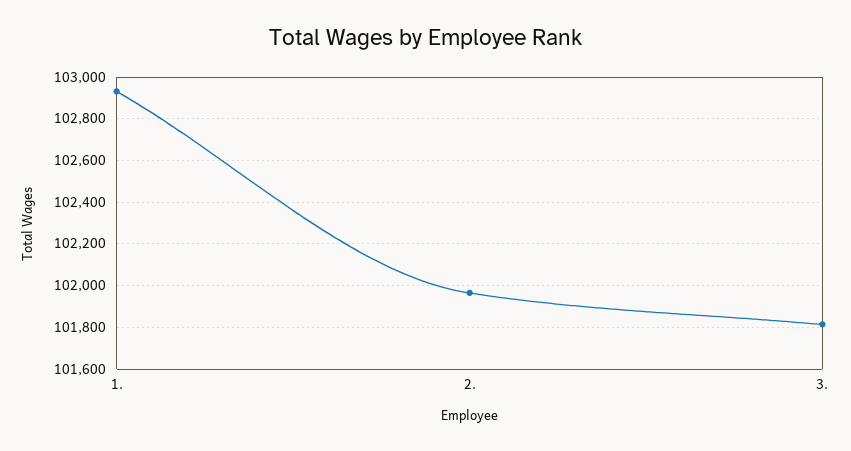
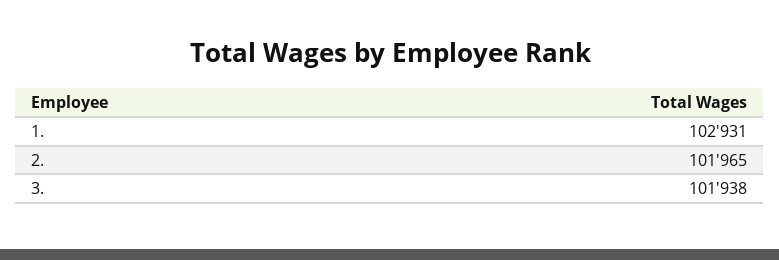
3.: 101800 -> 101938

